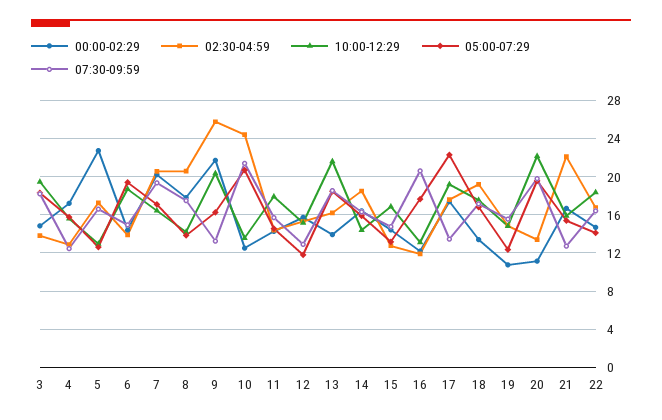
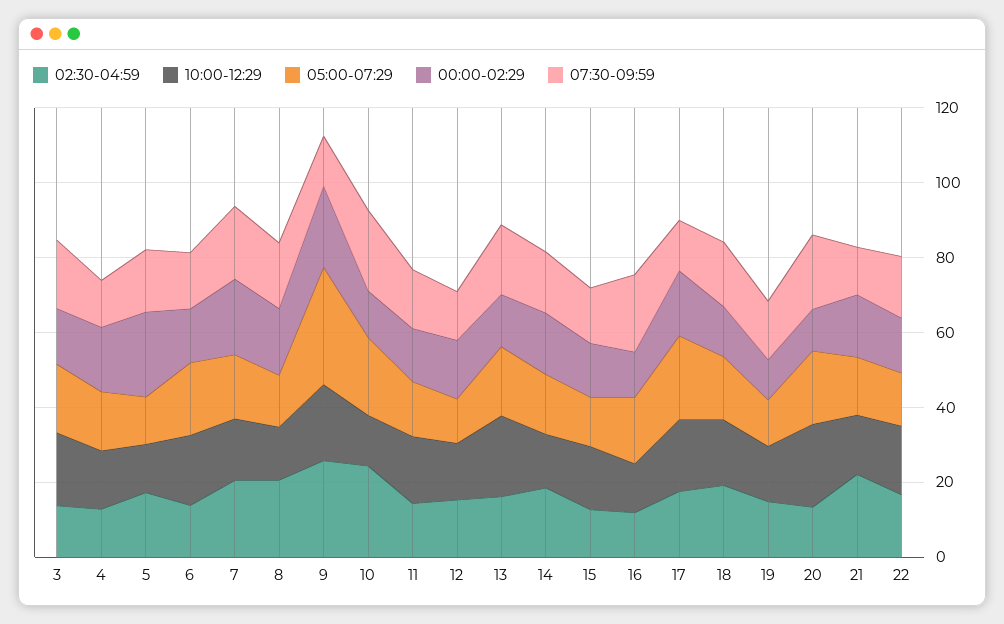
05:00-07:29, 9: 16 -> 30

